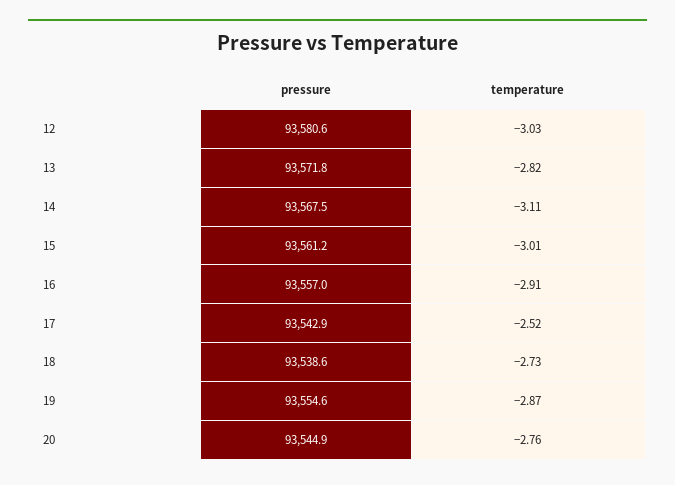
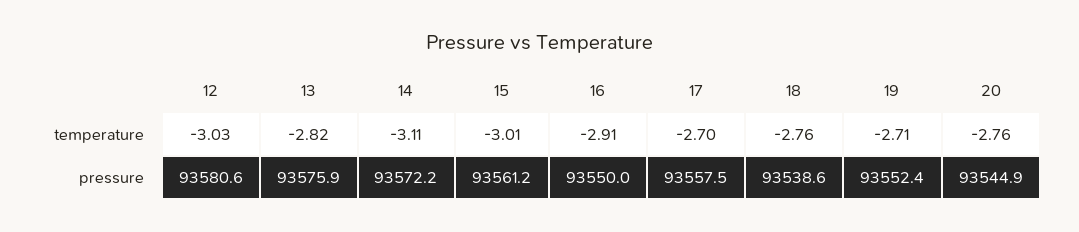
pressure, 13: 93571.8 -> 93575.9
pressure, 14: 93567.5 -> 93572.2
pressure, 16: 93557 -> 93550
pressure, 17: 93542.9 -> 93557.5
temperature, 17: -2.52 -> -2.7
temperature, 18: -2.73 -> -2.76
pressure, 19: 93554.6 -> 93552.4
temperature, 19: -2.87 -> -2.71

